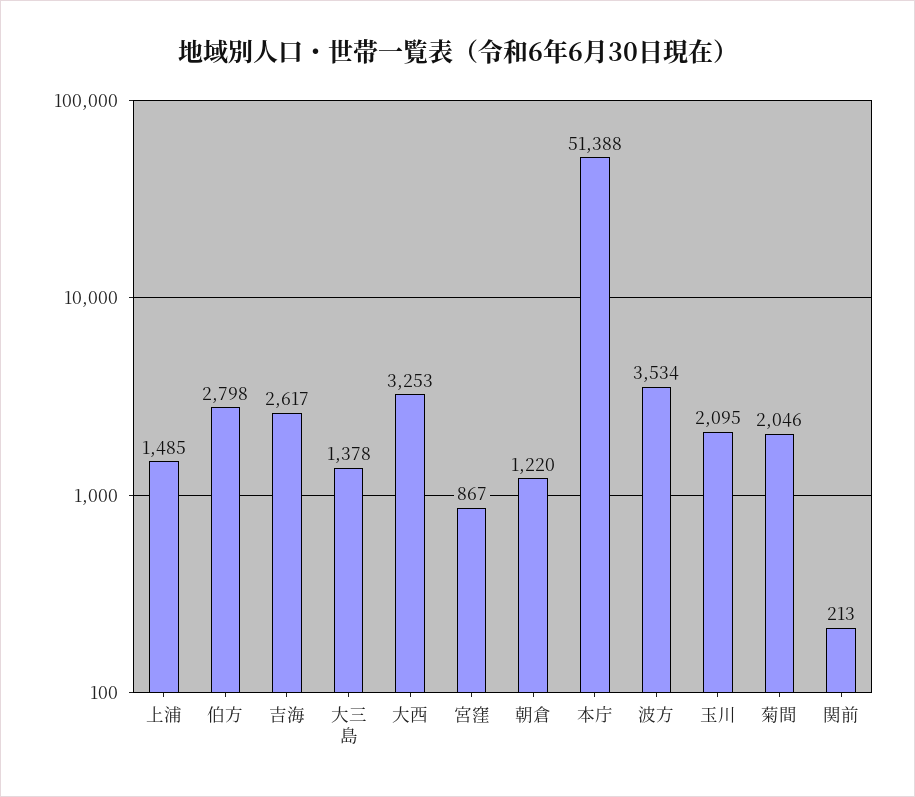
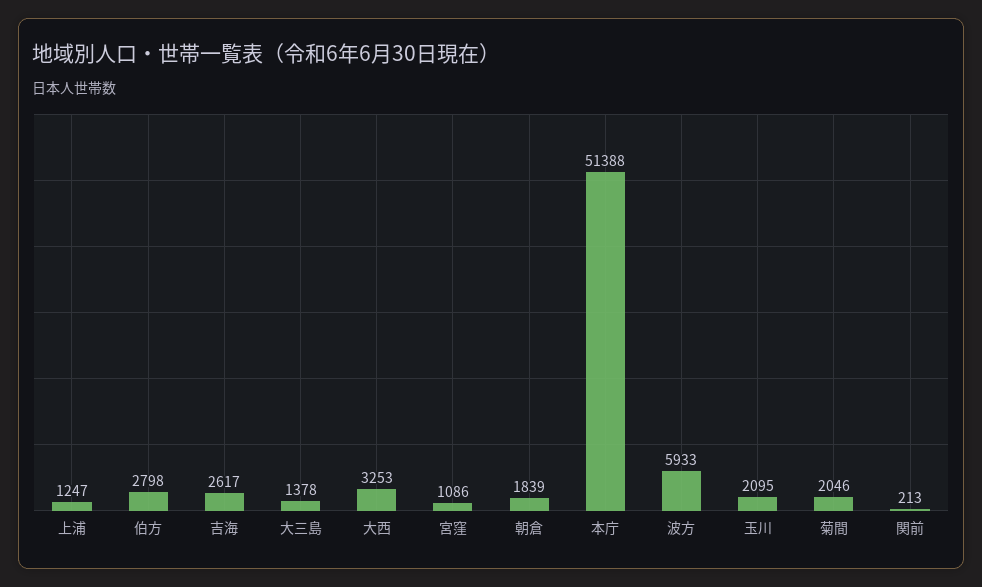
上浦: 1485 -> 1247
宮窪: 867 -> 1086
朝倉: 1220 -> 1839
波方: 3534 -> 5933

